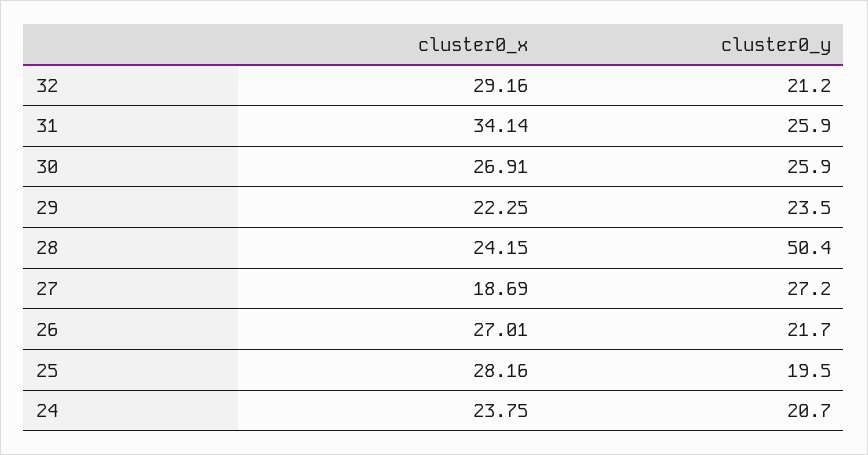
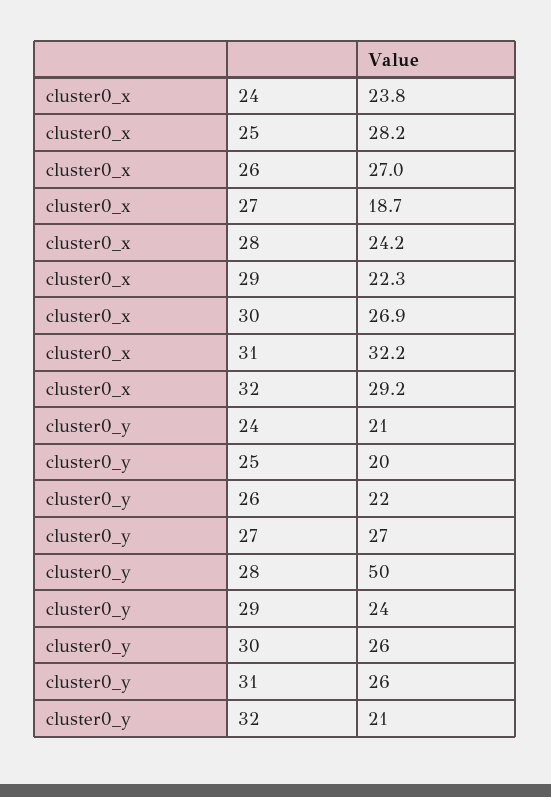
cluster0_x, 31: 34.14 -> 32.2

